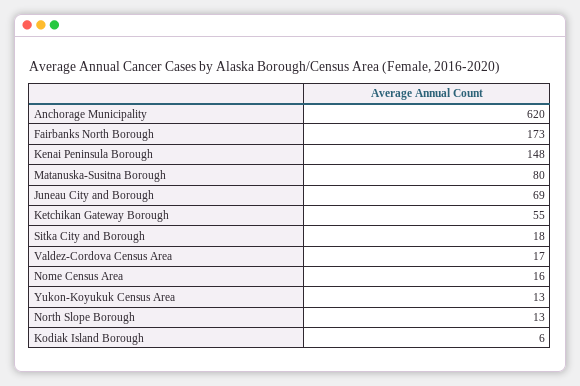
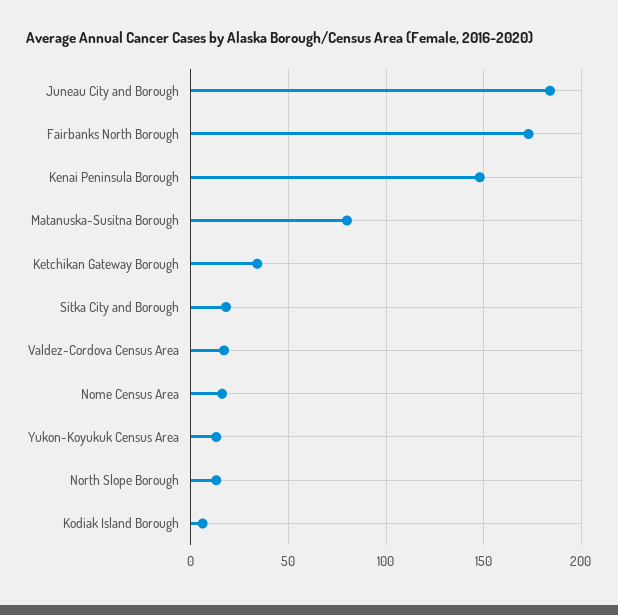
Anchorage Municipality: 620 -> none
Juneau City and Borough: 69 -> 185
Ketchikan Gateway Borough: 55 -> 35

